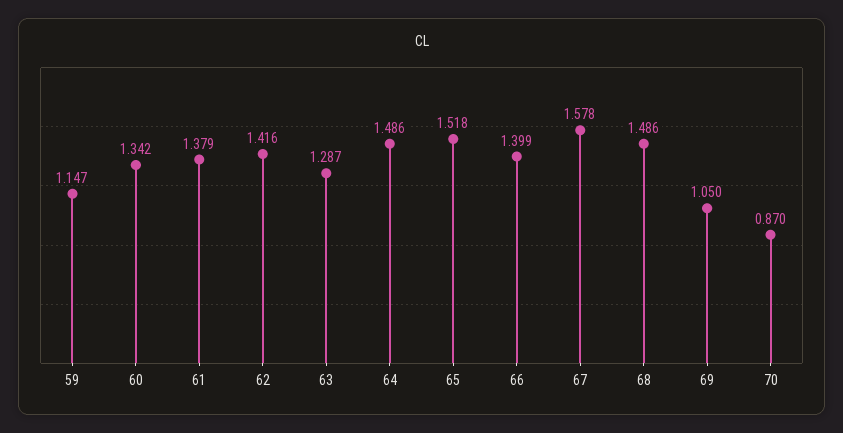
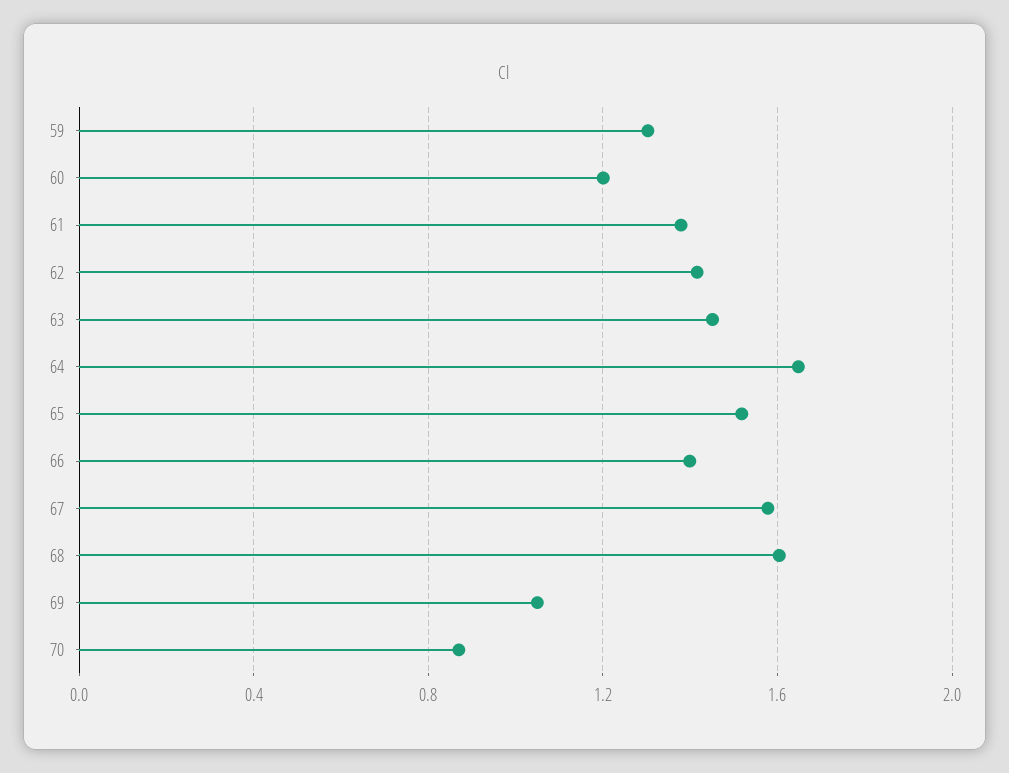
59: 1.147 -> 1.3
60: 1.342 -> 1.2
63: 1.287 -> 1.45
64: 1.486 -> 1.65
68: 1.486 -> 1.6

